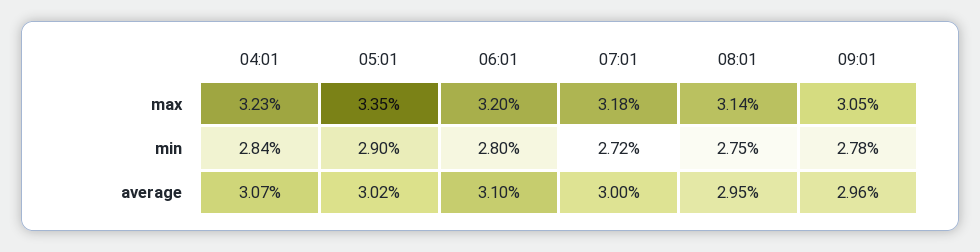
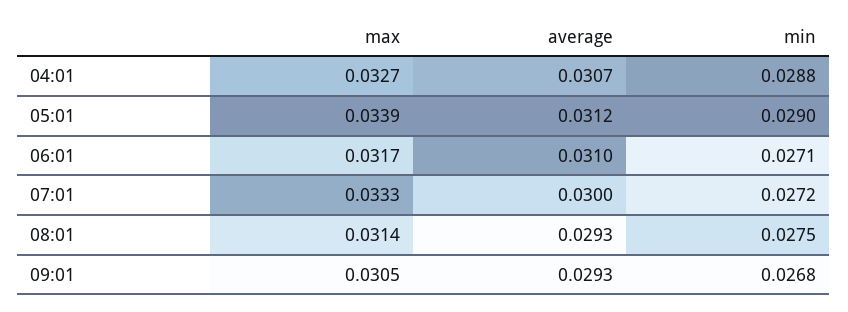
04:01, max: 0.0323 -> 0.0327
05:01, max: 0.0335 -> 0.0339
06:01, max: 0.032 -> 0.0317
07:01, max: 0.0318 -> 0.0333
04:01, min: 0.0284 -> 0.0288
06:01, min: 0.028 -> 0.0271
09:01, min: 0.0278 -> 0.0268
05:01, average: 0.0302 -> 0.0312
08:01, average: 0.0295 -> 0.0293
09:01, average: 0.0296 -> 0.0293

